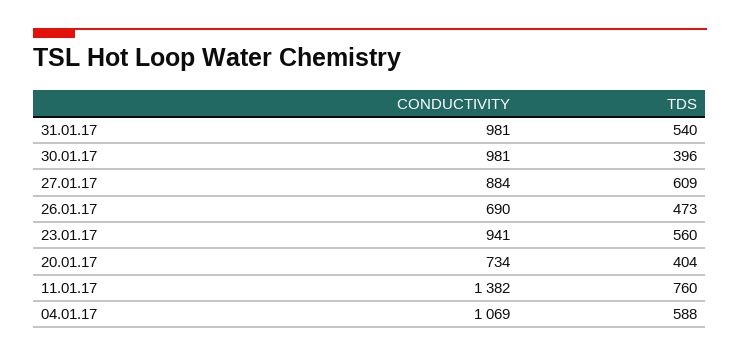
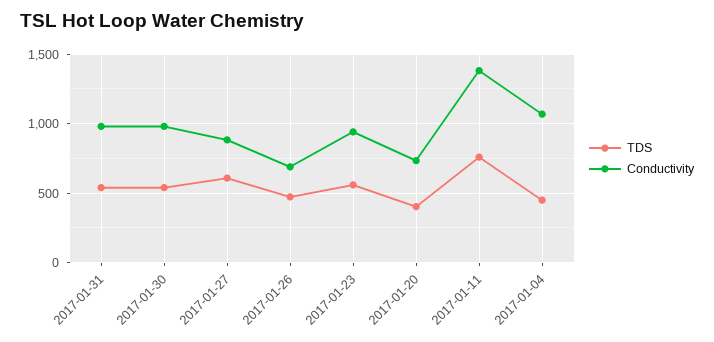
TDS, 30.01.17: 396 -> 550
TDS, 04.01.17: 588 -> 450

